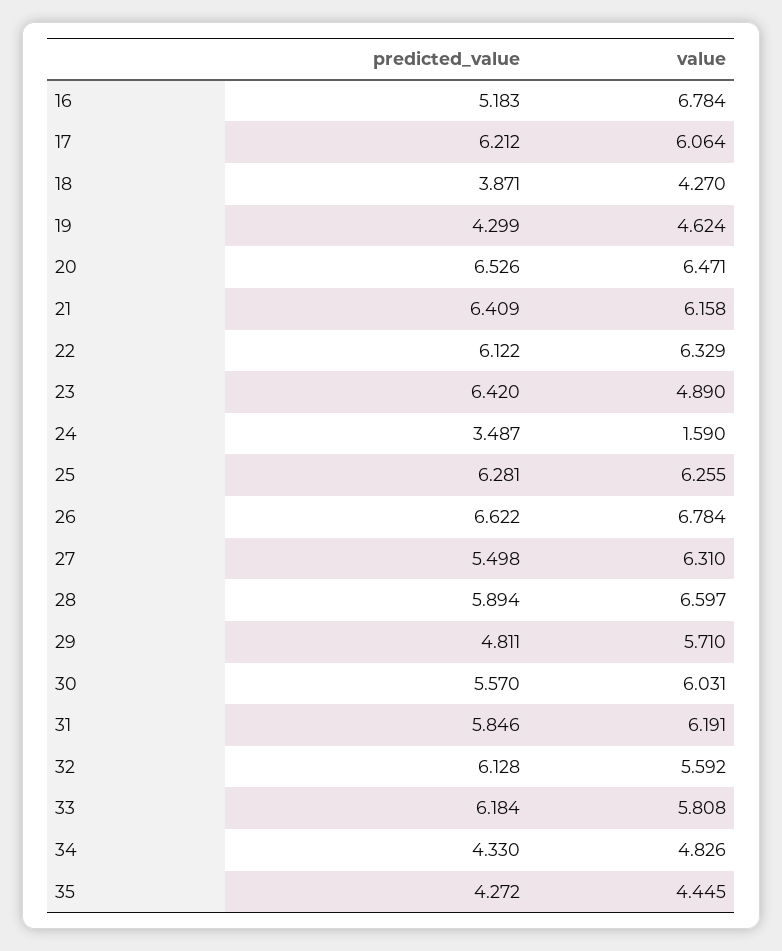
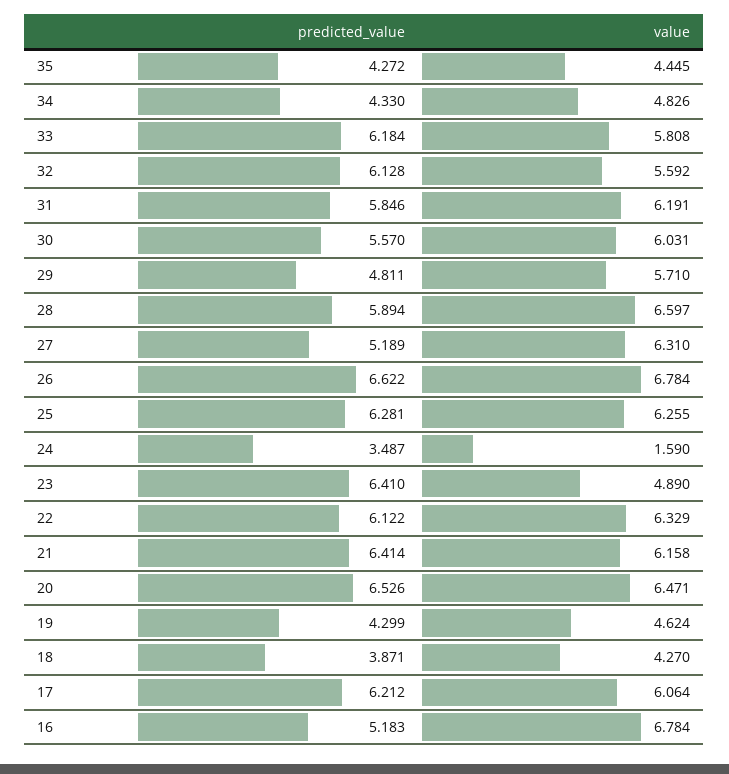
predicted_value, 21: 6.409 -> 6.414
predicted_value, 23: 6.42 -> 6.41
predicted_value, 27: 5.498 -> 5.189

